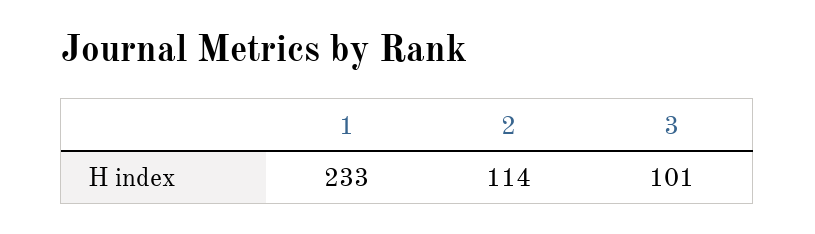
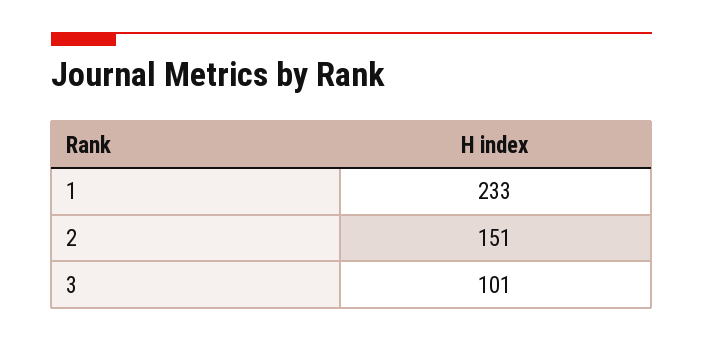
2: 114 -> 151

